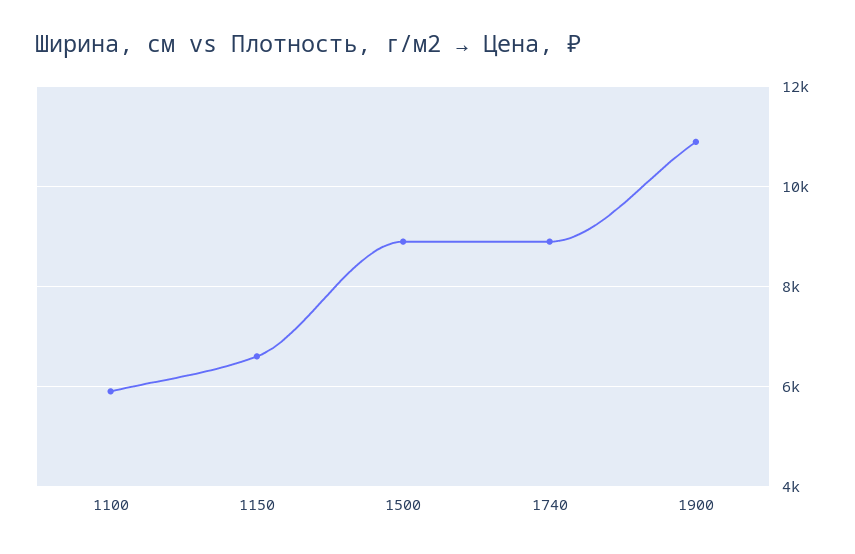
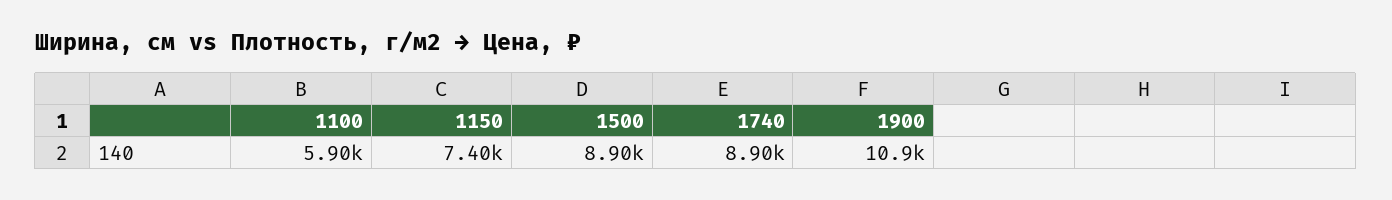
1150: 6600 -> 7400

